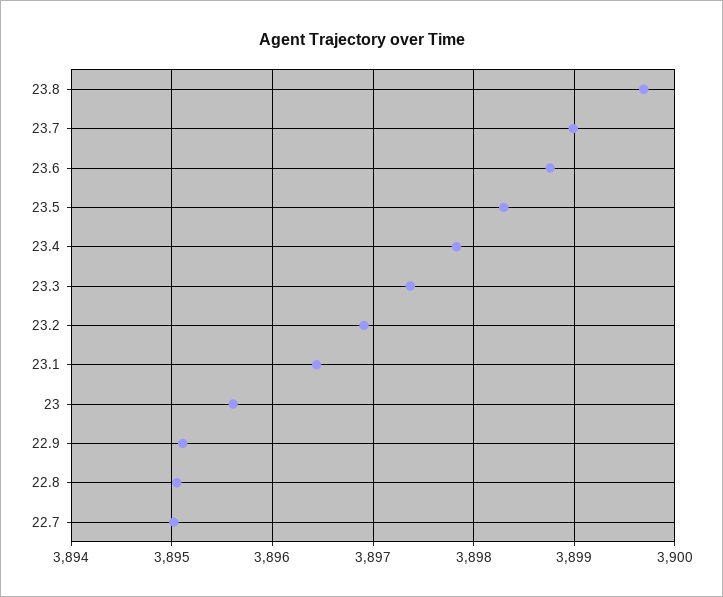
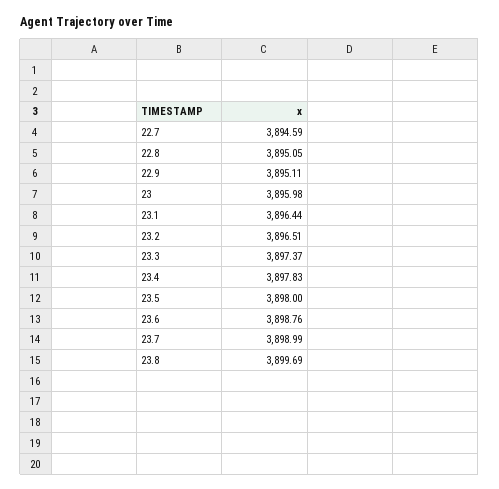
23.5: 3898.3 -> 3898
23.2: 3896.9 -> 3896.51
23: 3895.6 -> 3895.98
22.7: 3895 -> 3894.59

